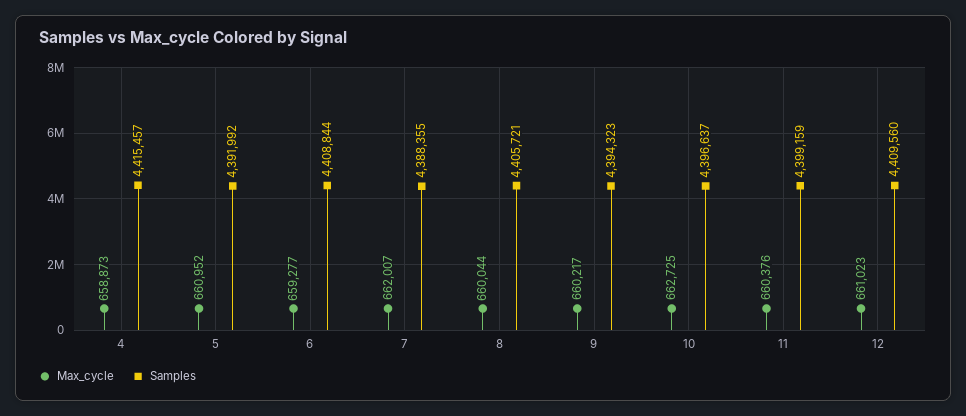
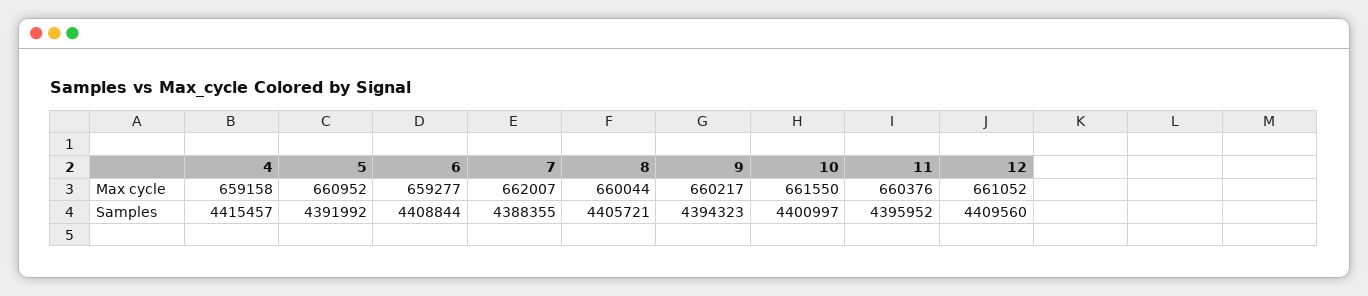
Max_cycle, 4: 658873 -> 659158
Max_cycle, 10: 662725 -> 661550
Samples, 10: 4396637 -> 4400997
Samples, 11: 4399159 -> 4395952
Max_cycle, 12: 661023 -> 661052

